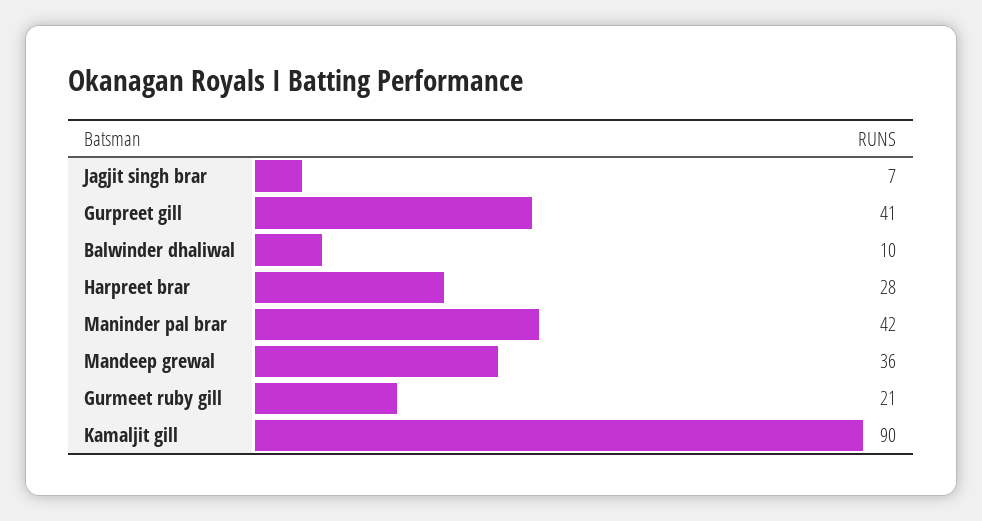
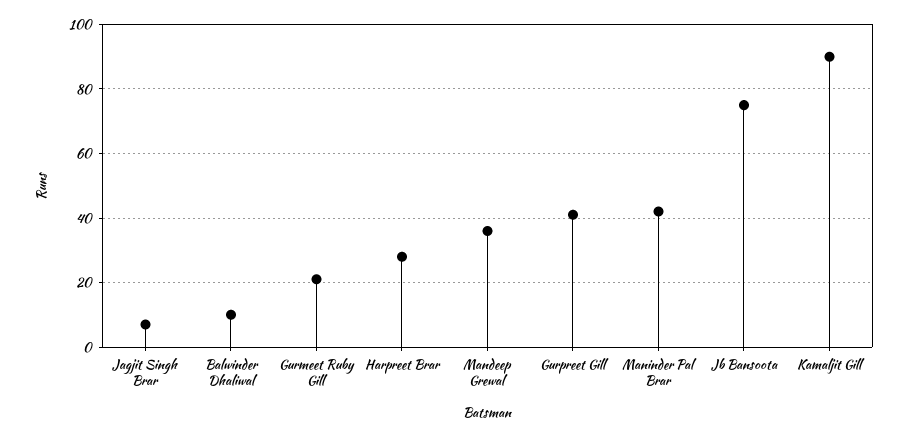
Jb Bansoota: none -> 75

